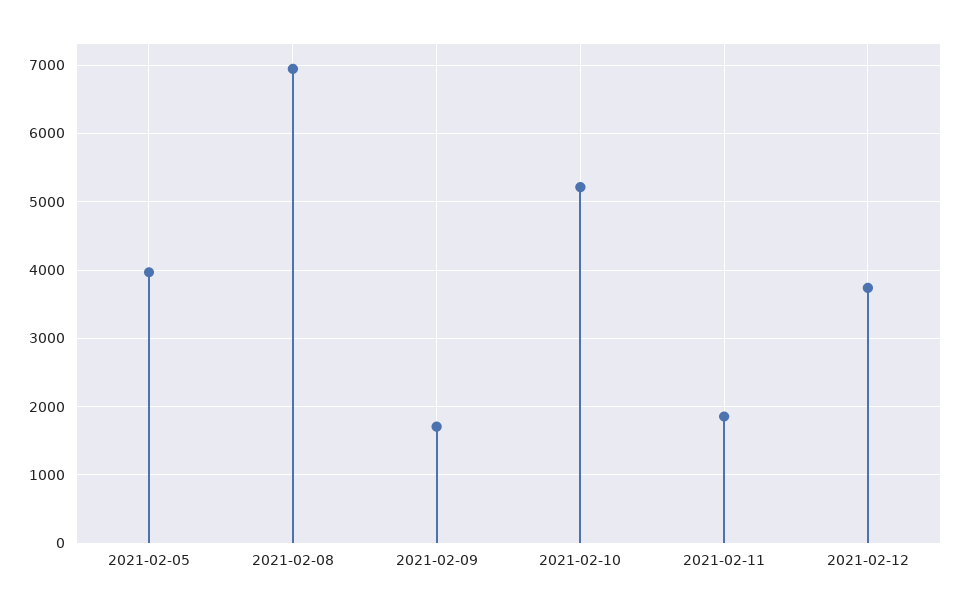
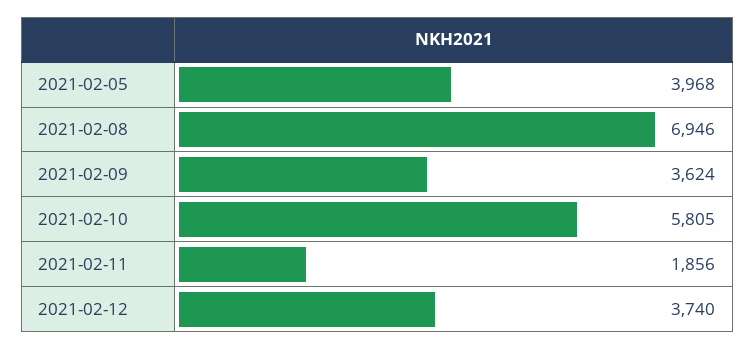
2021-02-09: 1700 -> 3624
2021-02-10: 5200 -> 5805

